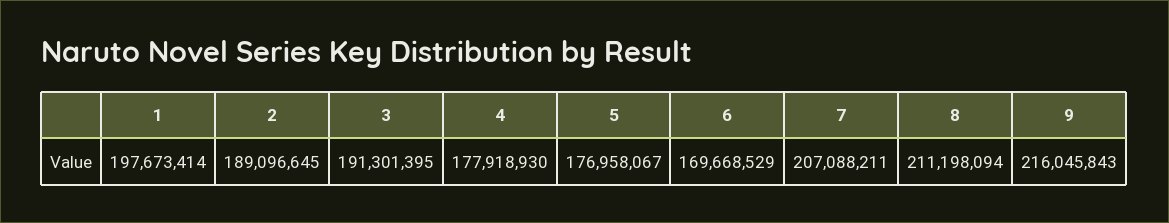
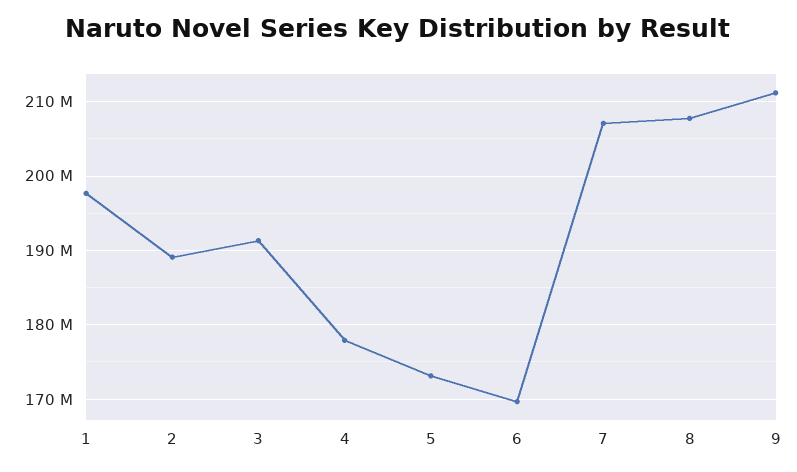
5: 176958067 -> 173000000
8: 211198094 -> 208000000
9: 216045843 -> 211000000

